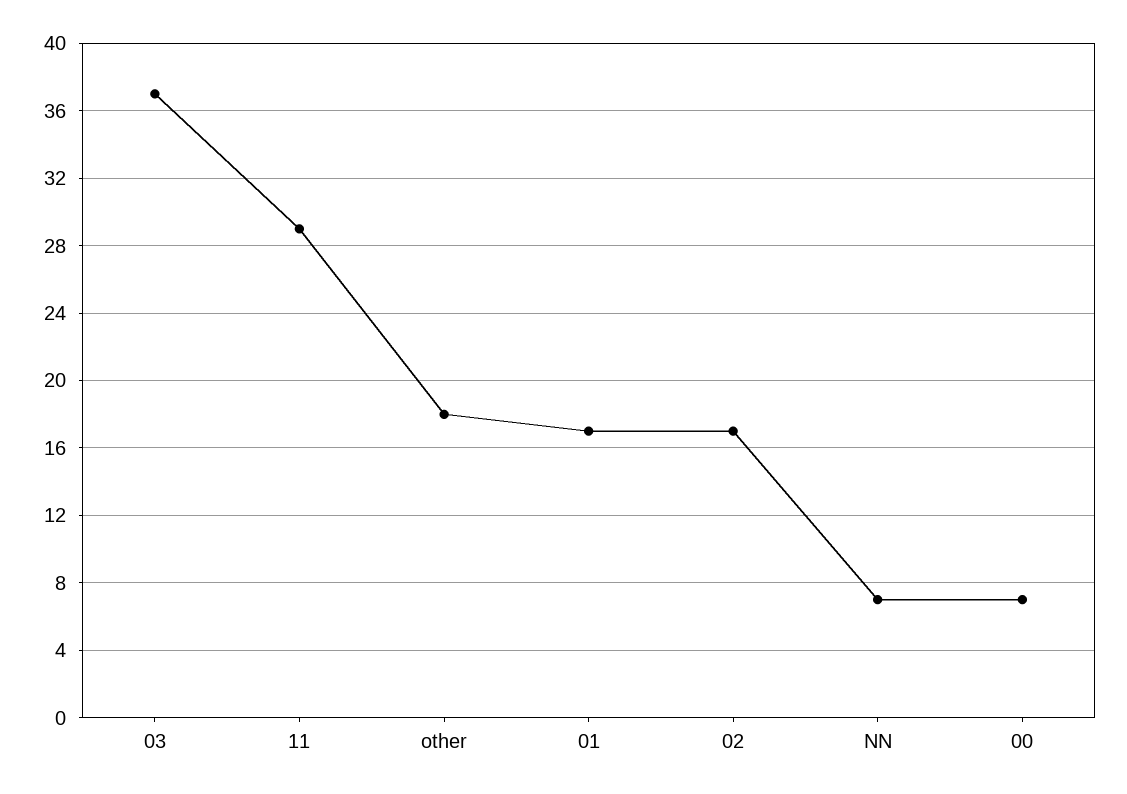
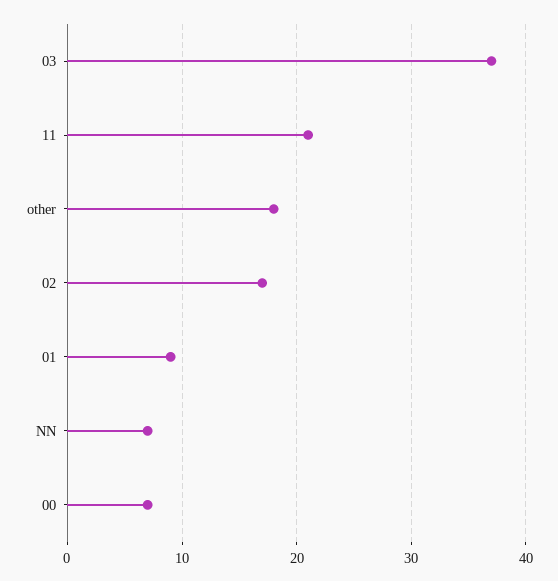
11: 29 -> 21
01: 17 -> 9

